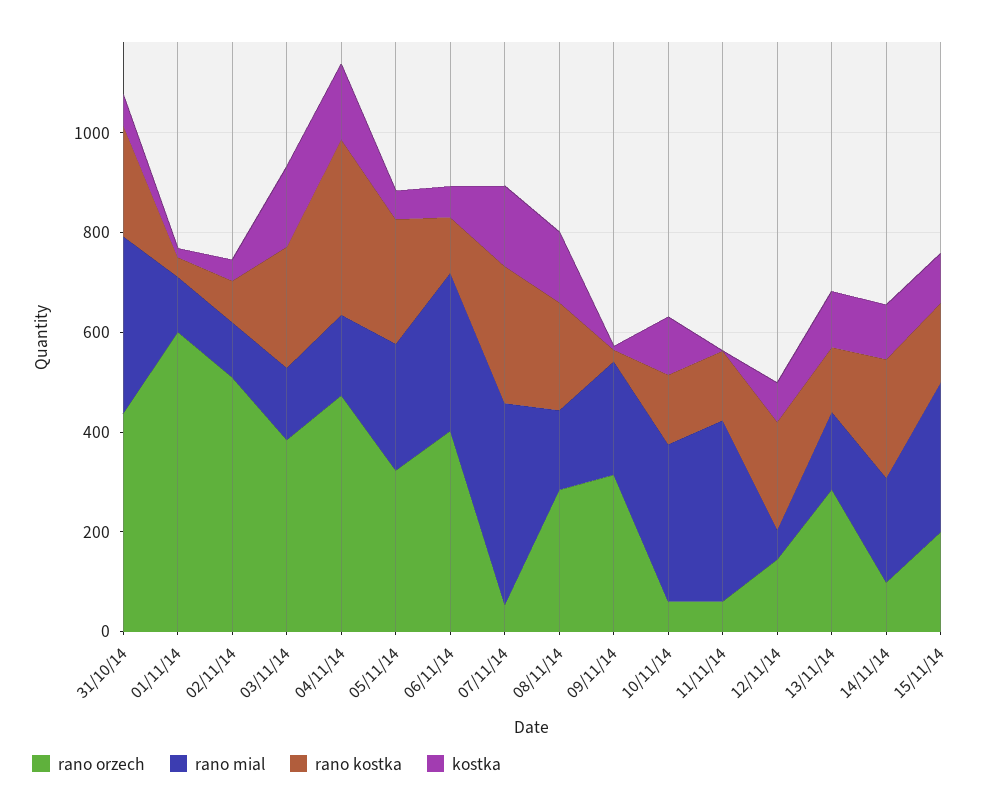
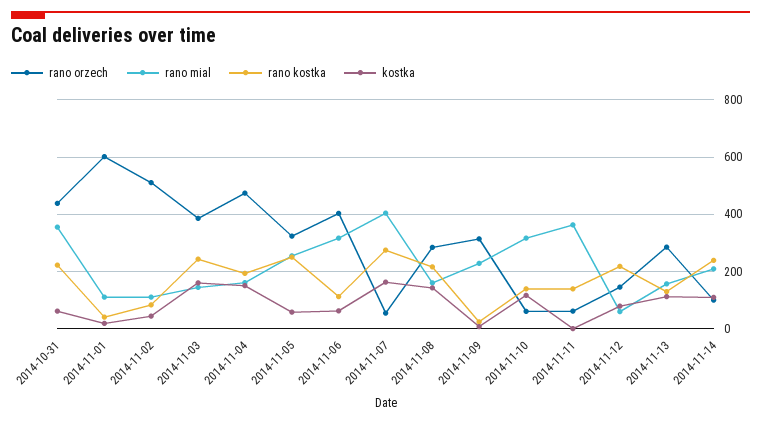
rano kostka, 04/11/14: 350 -> 200
rano orzech, 15/11/14: 200 -> none
rano mial, 15/11/14: 300 -> none
rano kostka, 15/11/14: 150 -> none
kostka, 15/11/14: 100 -> none

